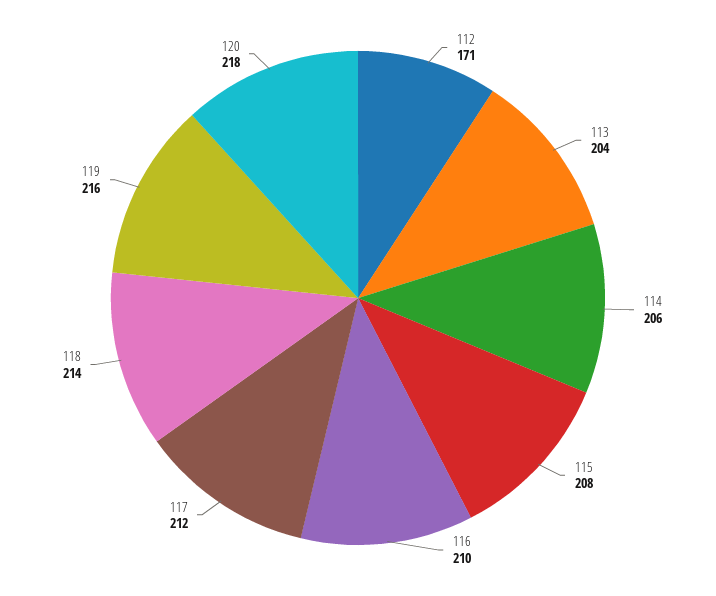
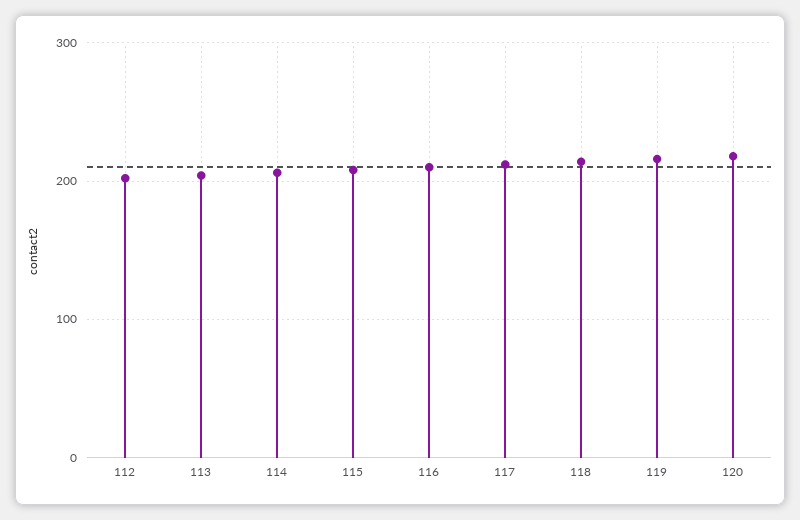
112: 171 -> 200

